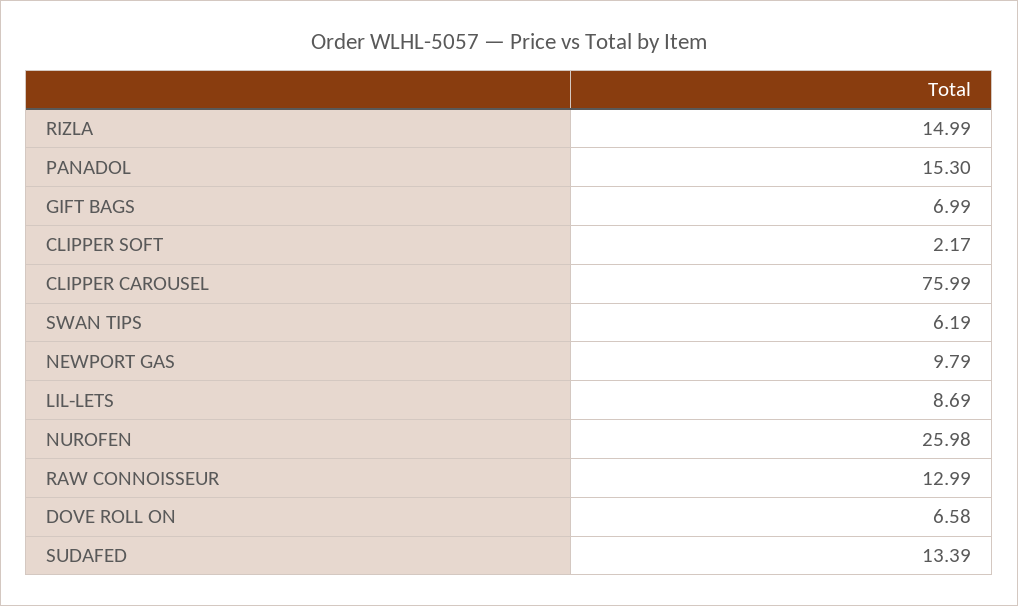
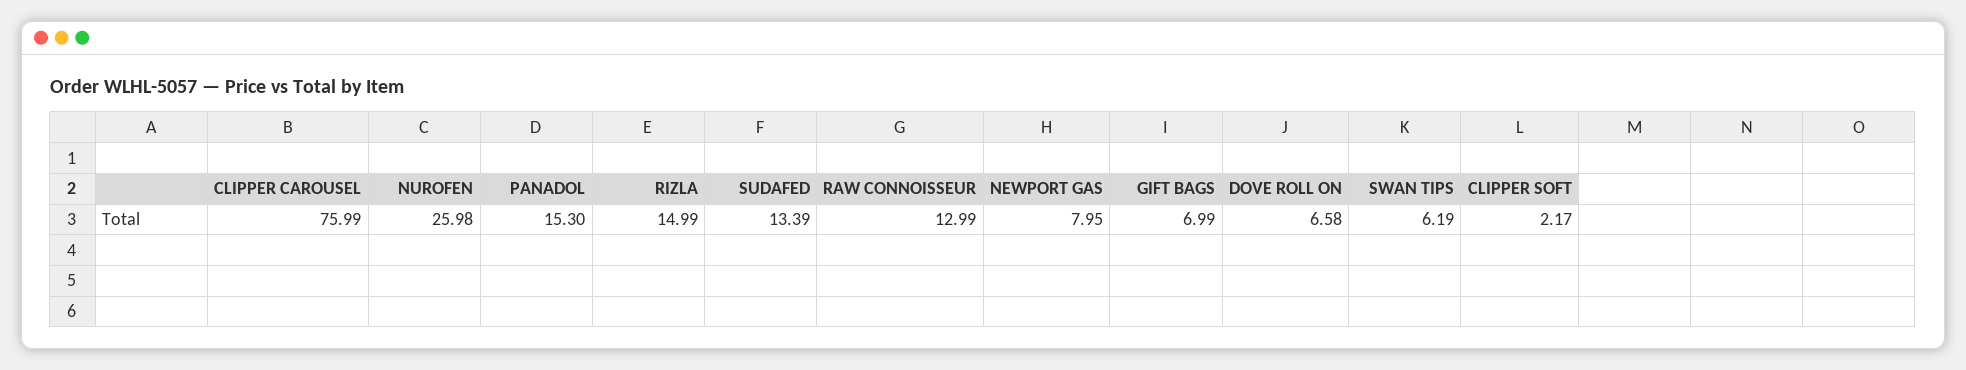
NEWPORT GAS: 9.79 -> 7.95
LIL-LETS: 8.69 -> none

